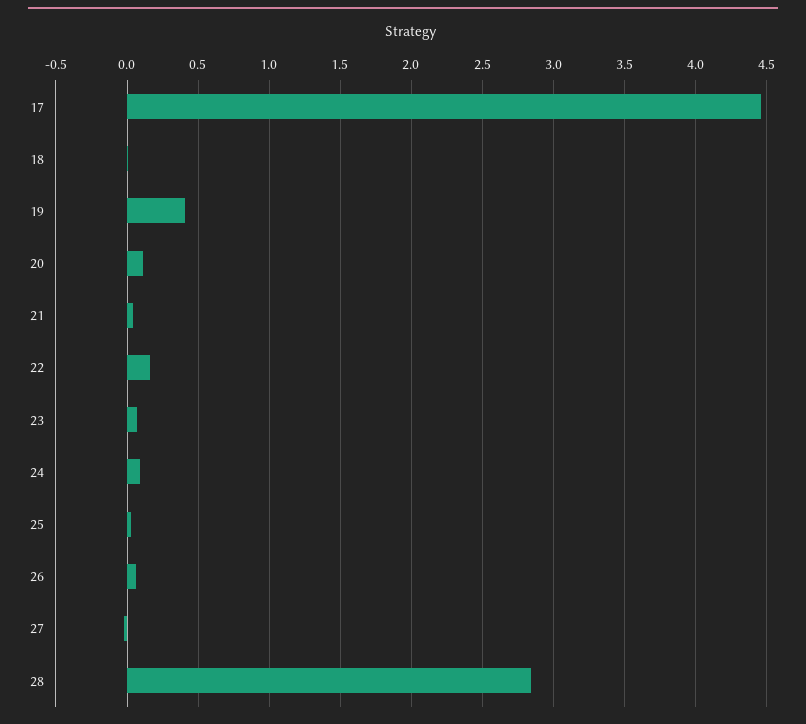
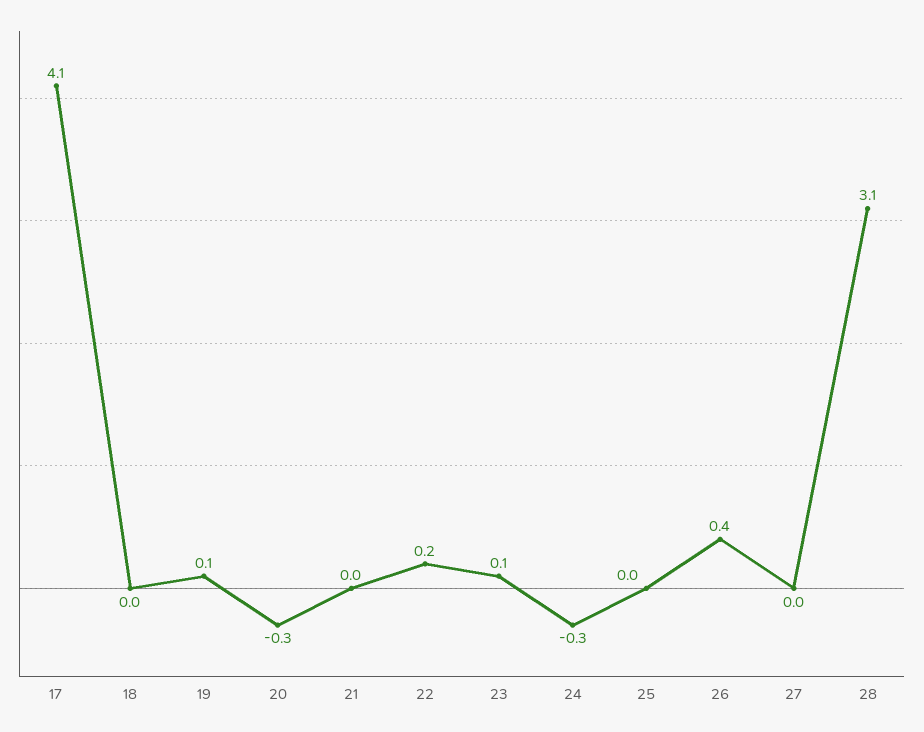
17: 4.45 -> 4.1
19: 0.4 -> 0.1
20: 0.1 -> -0.3
24: 0.1 -> -0.3
26: 0.05 -> 0.4
28: 2.85 -> 3.1

